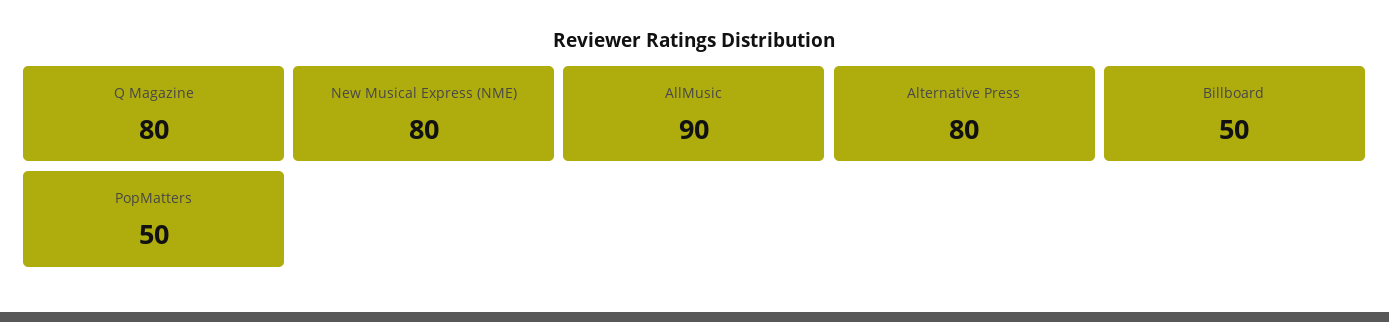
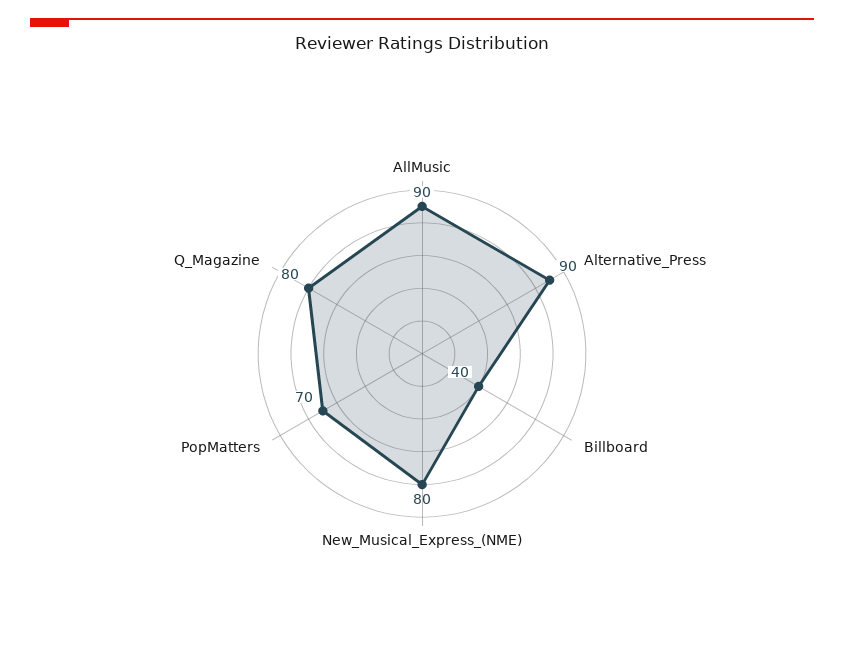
Alternative Press: 80 -> 90
Billboard: 50 -> 40
PopMatters: 50 -> 70

